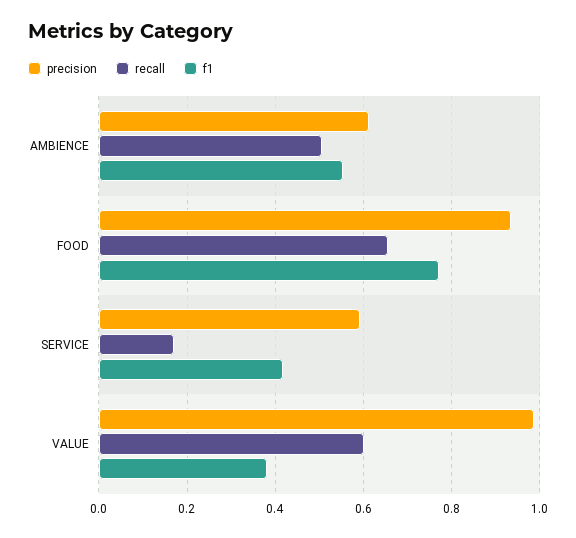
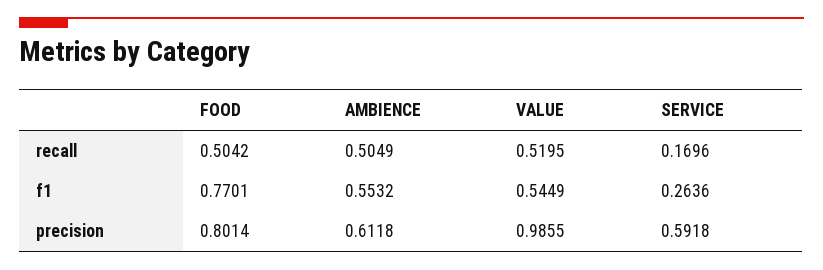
precision, FOOD: 0.94 -> 0.8014
recall, FOOD: 0.66 -> 0.5042
f1, SERVICE: 0.42 -> 0.2636
recall, VALUE: 0.6 -> 0.5195
f1, VALUE: 0.38 -> 0.5449

